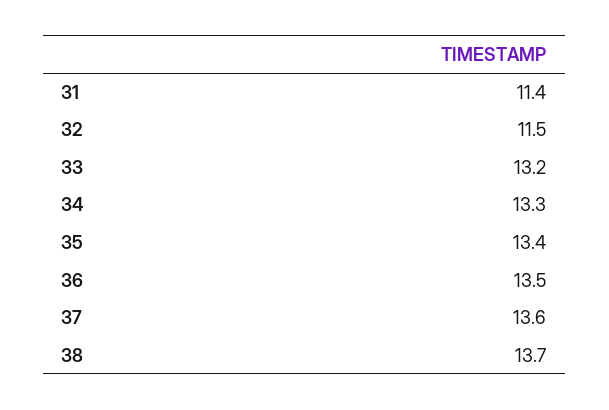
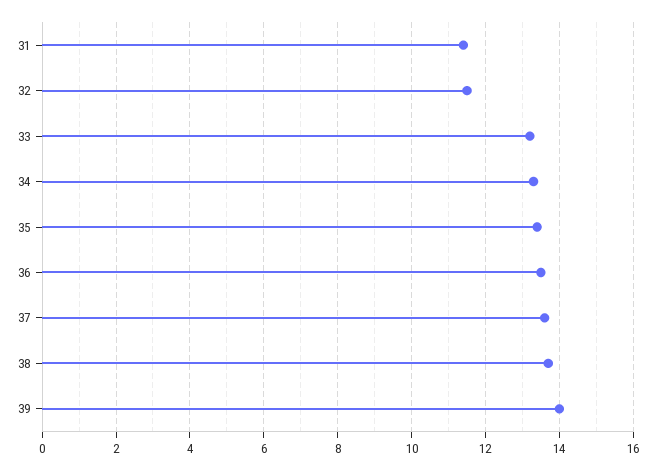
39: none -> 14

